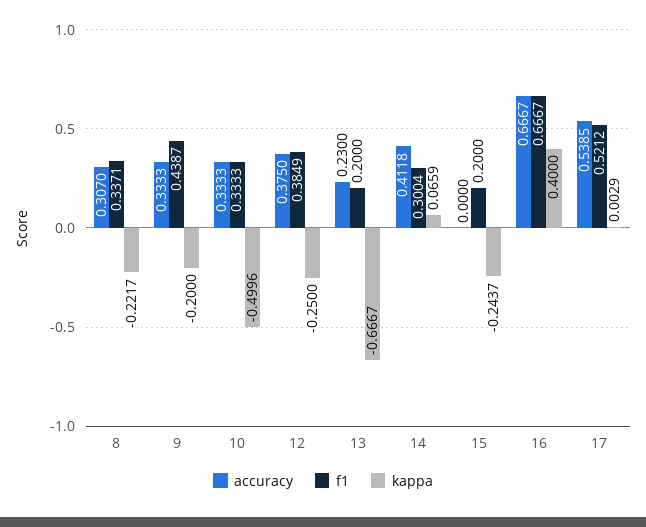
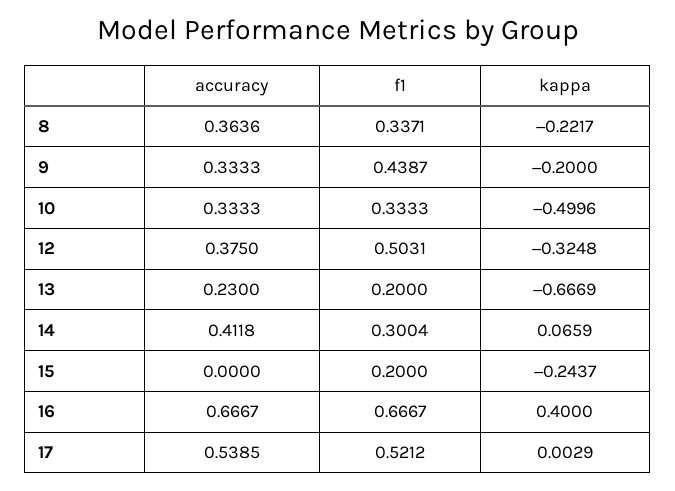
accuracy, 8: 0.307 -> 0.3636
f1, 12: 0.3849 -> 0.5031
kappa, 12: -0.25 -> -0.3248
kappa, 13: -0.6667 -> -0.6669

